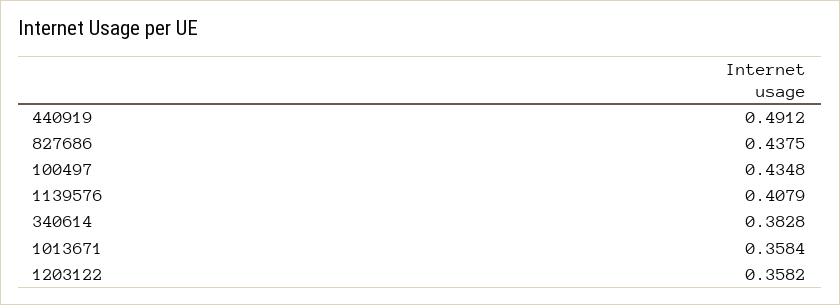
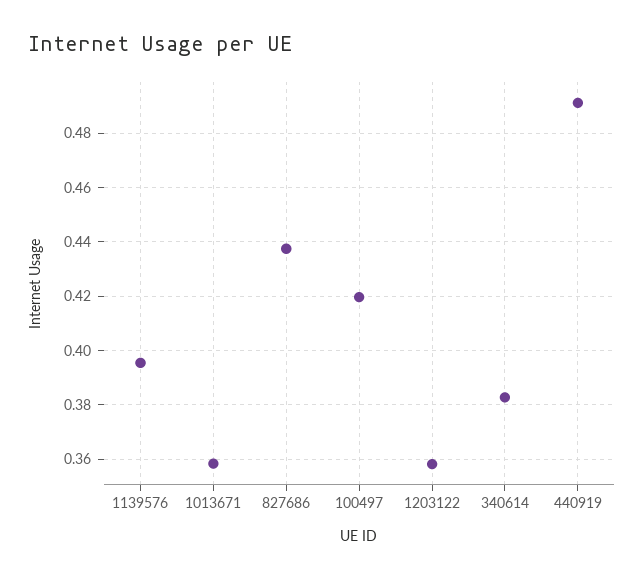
100497: 0.4348 -> 0.42
1139576: 0.4079 -> 0.395

